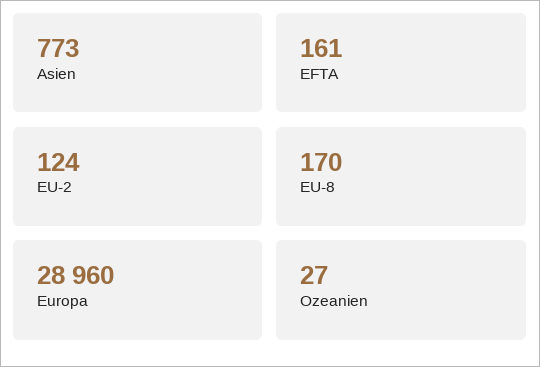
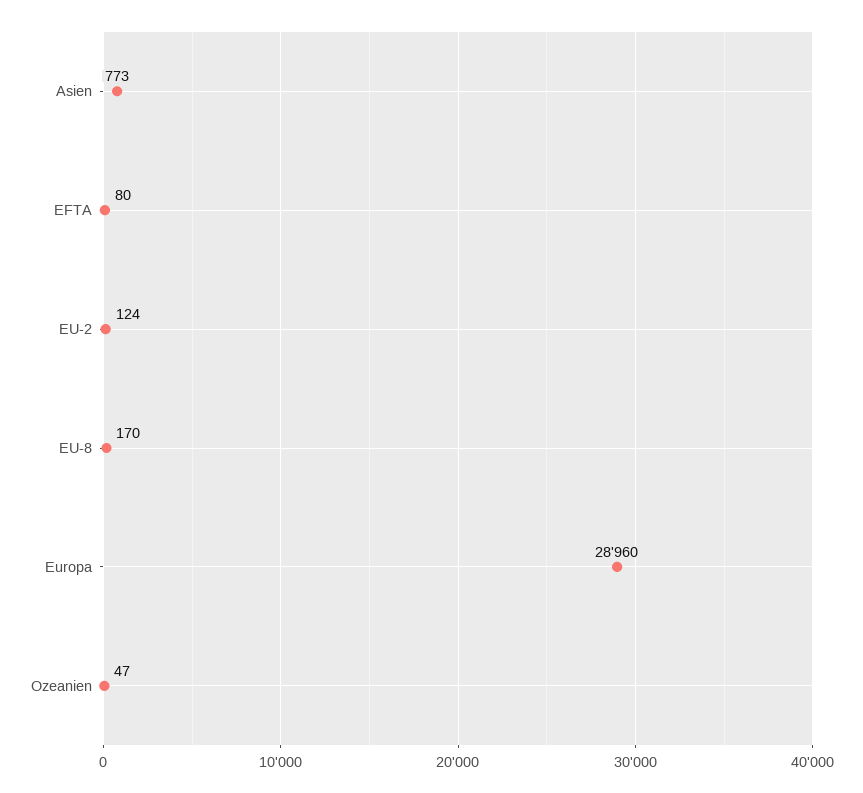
EFTA: 161 -> 80
Ozeanien: 27 -> 47

